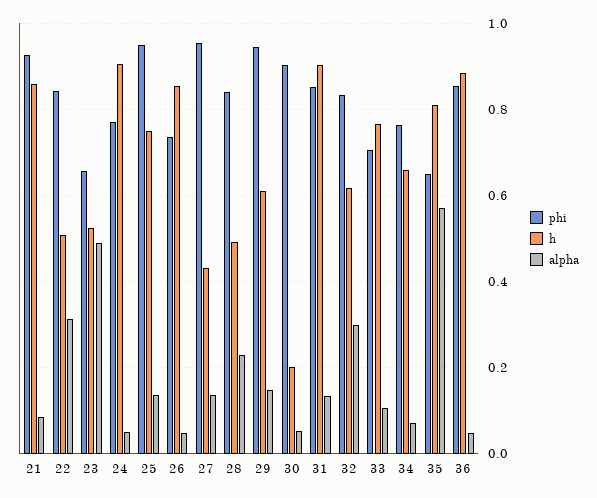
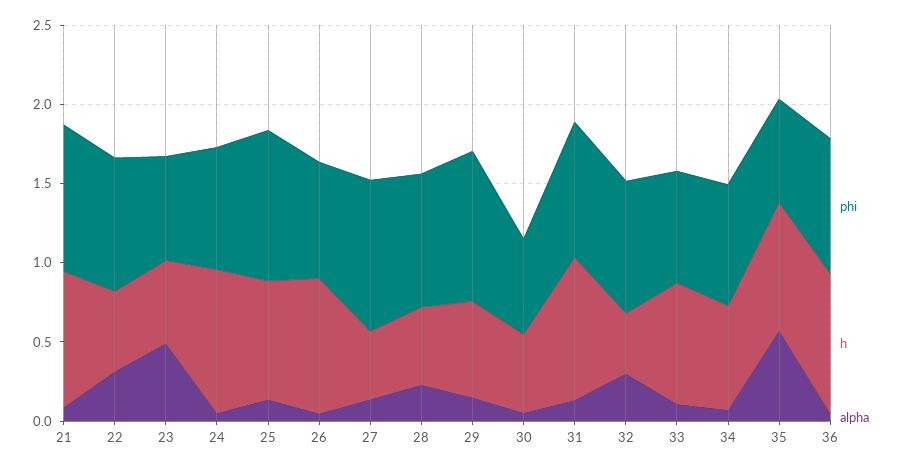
phi, 30: 0.9 -> 0.6
h, 30: 0.2 -> 0.5
h, 32: 0.62 -> 0.4

